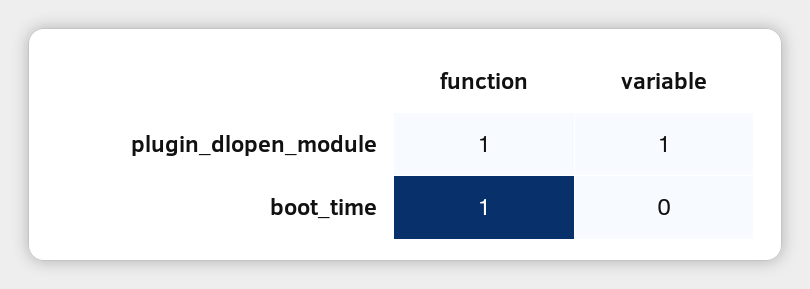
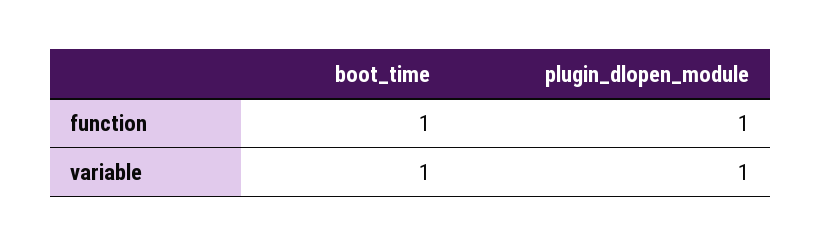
variable, boot_time: 0 -> 1

